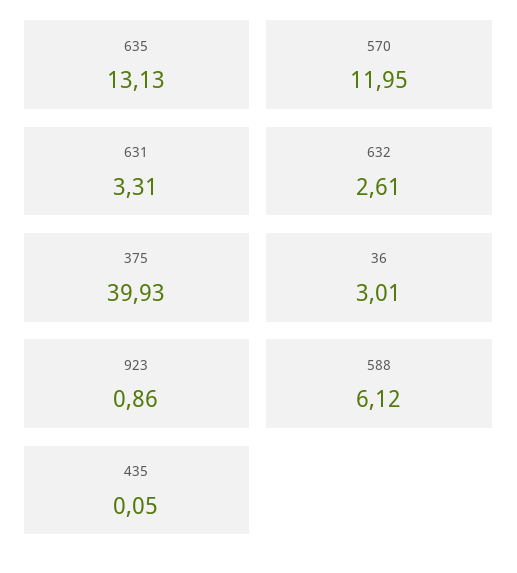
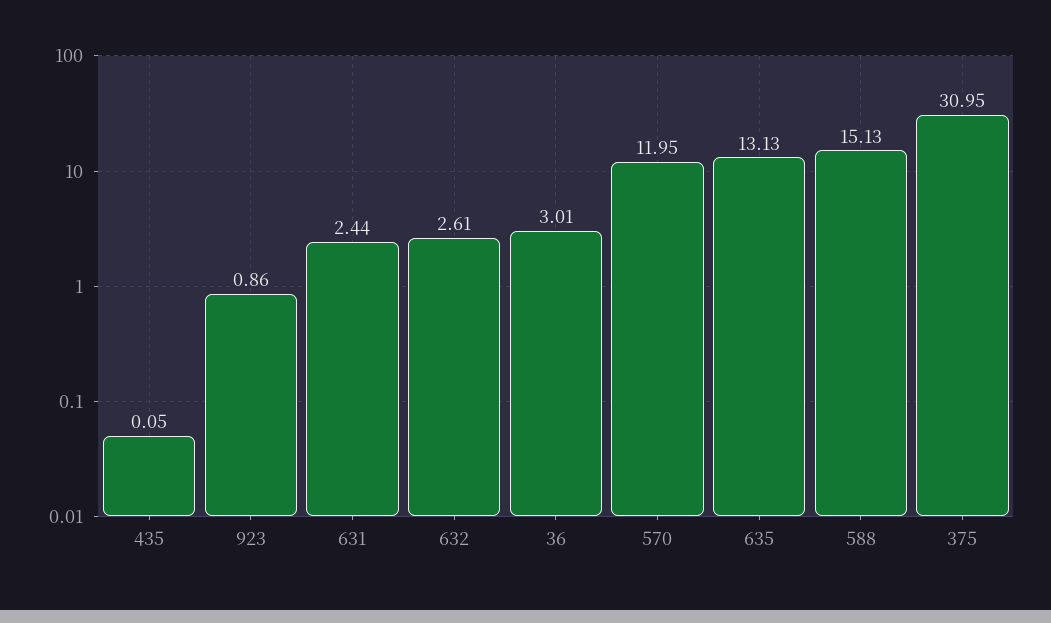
631: 3.31 -> 2.44
375: 39.93 -> 30.95
588: 6.12 -> 15.13

